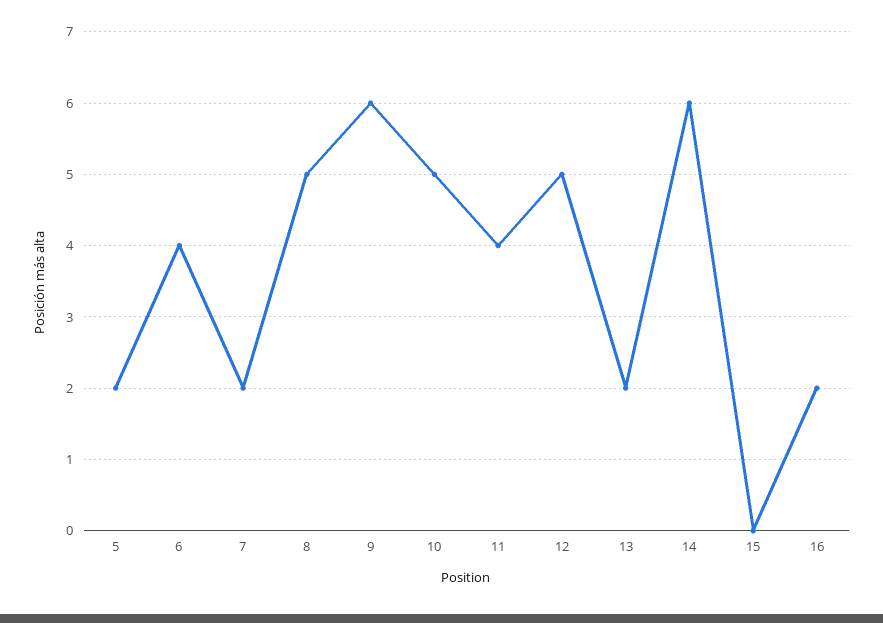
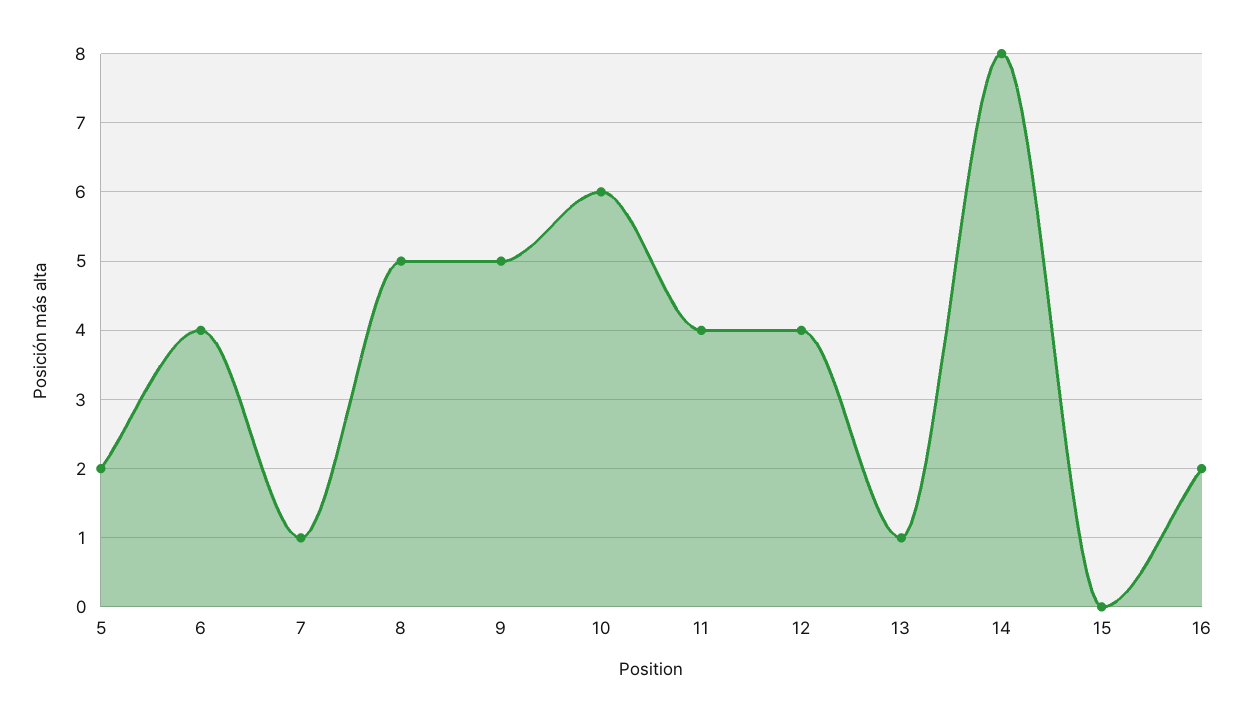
7: 2 -> 1
9: 6 -> 5
10: 5 -> 6
12: 5 -> 4
13: 2 -> 1
14: 6 -> 8

